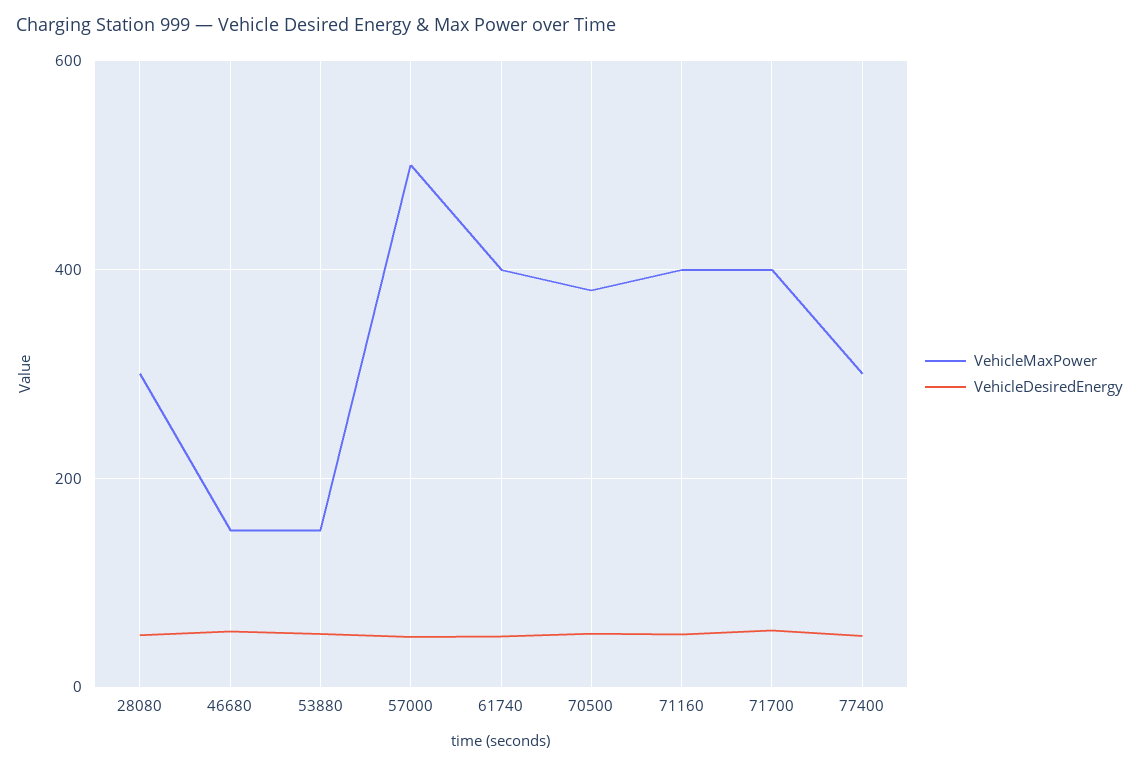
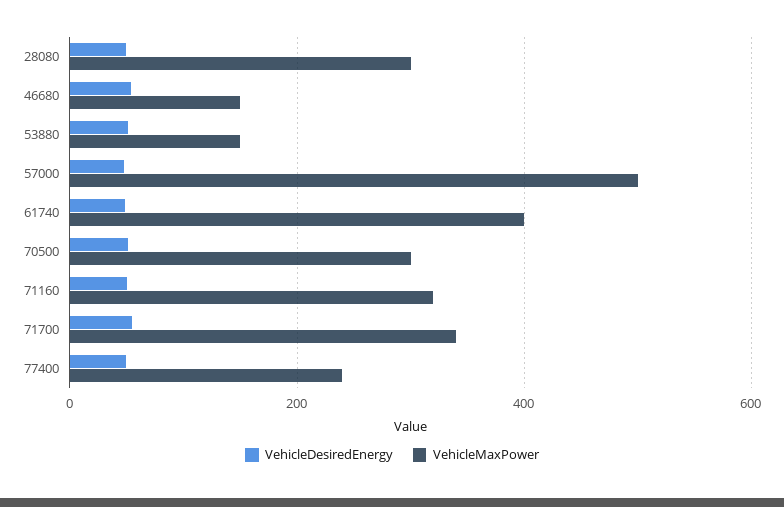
VehicleMaxPower, 70500: 380 -> 300
VehicleMaxPower, 71160: 400 -> 320
VehicleMaxPower, 71700: 400 -> 340
VehicleMaxPower, 77400: 300 -> 240

